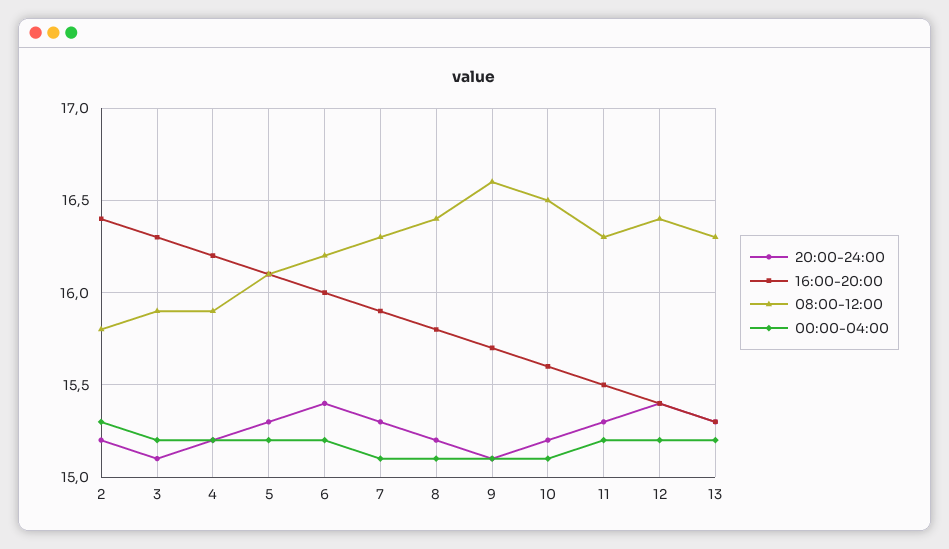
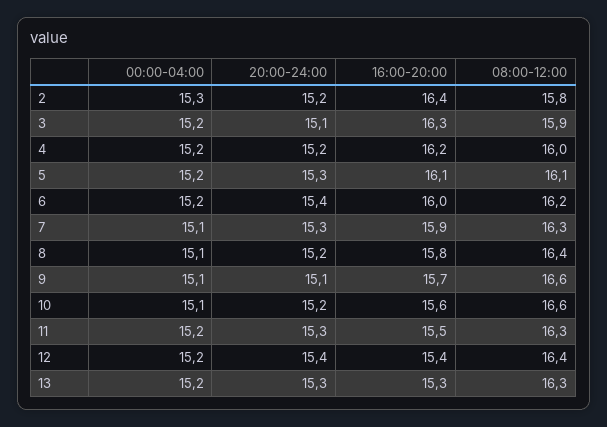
08:00-12:00, 4: 15.9 -> 16
08:00-12:00, 10: 16.5 -> 16.6

